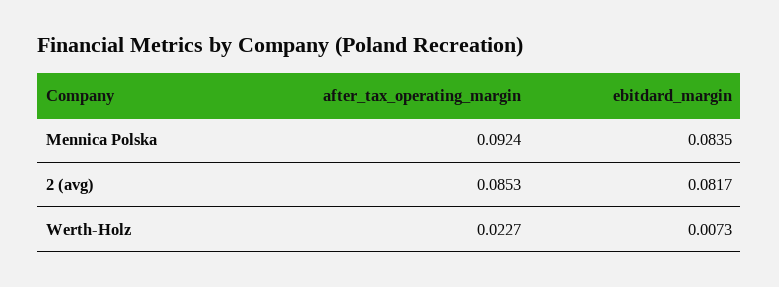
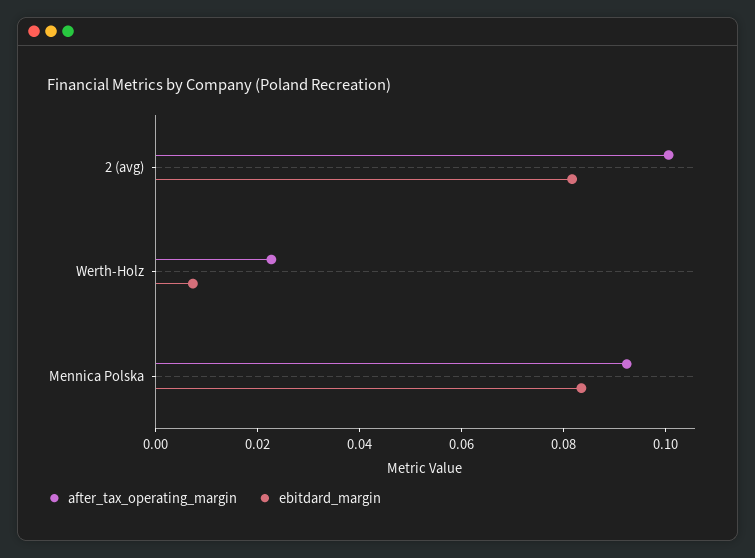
after_tax_operating_margin, 2 (avg): 0.0853 -> 0.1

